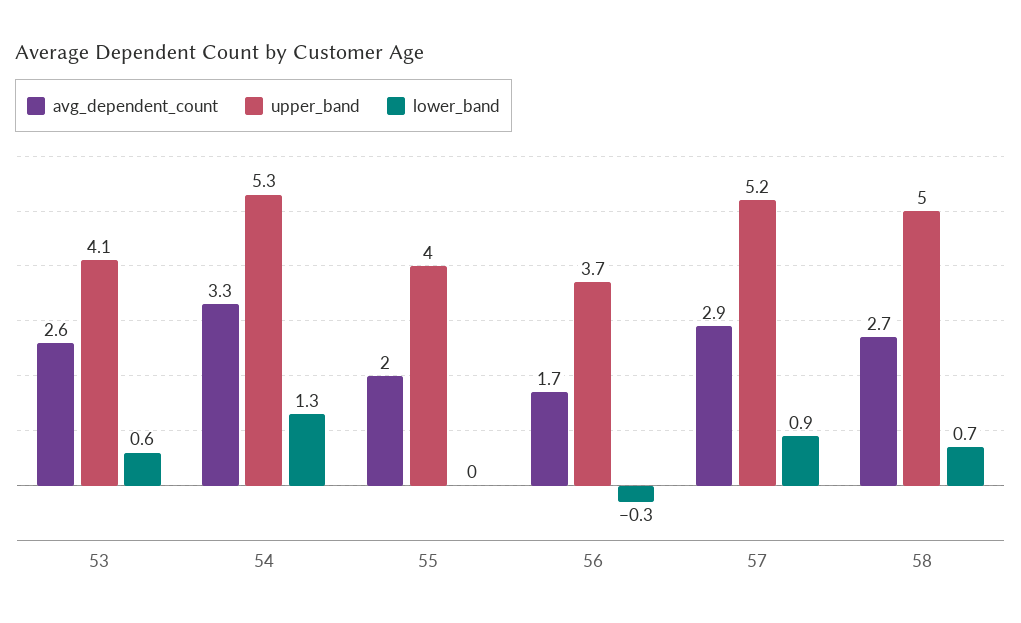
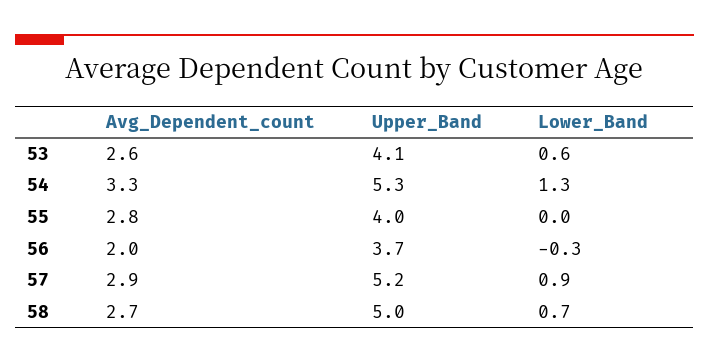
avg_dependent_count, 55: 2 -> 2.8
avg_dependent_count, 56: 1.7 -> 2

